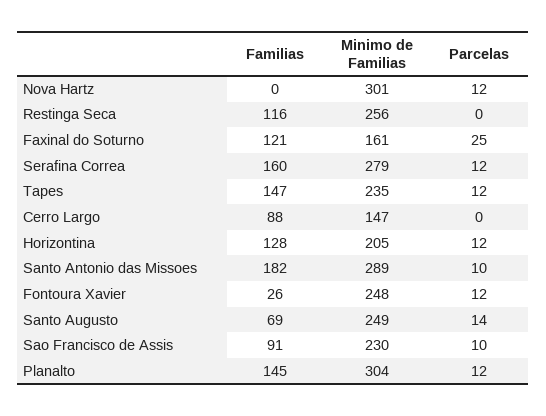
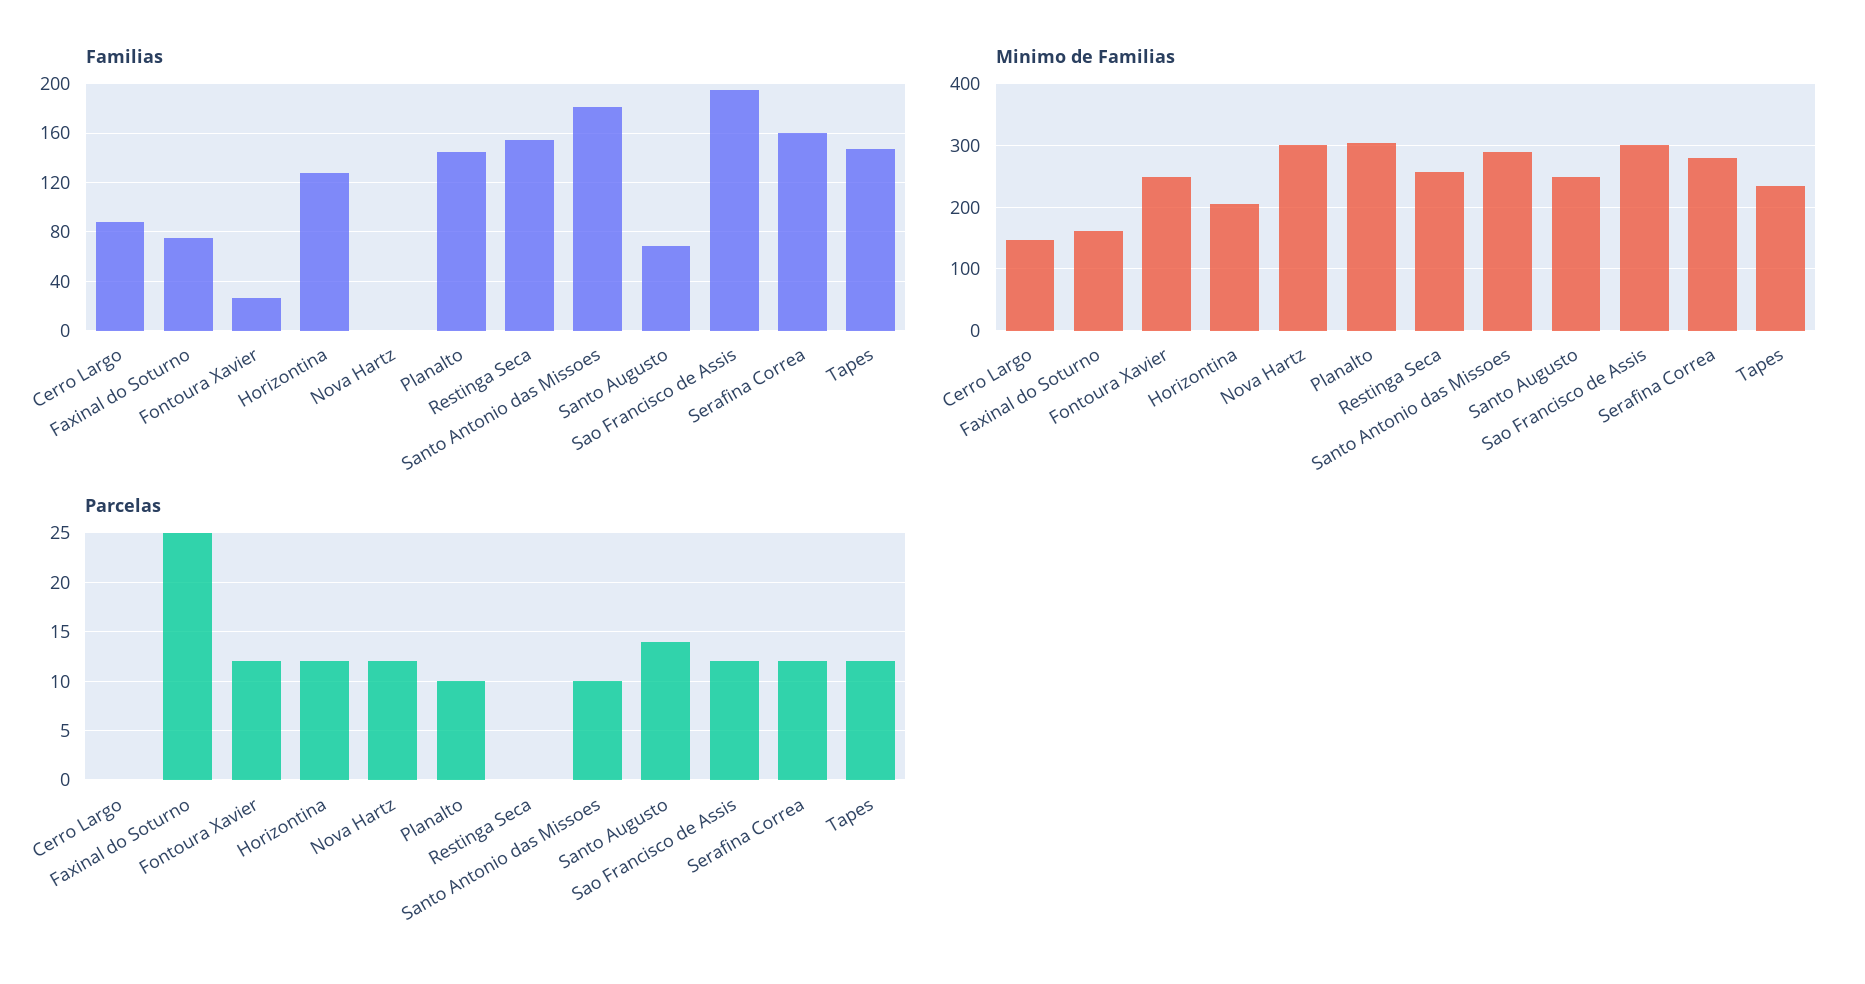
Familias, Restinga Seca: 116 -> 155
Familias, Faxinal do Soturno: 121 -> 75
Familias, Sao Francisco de Assis: 91 -> 195
Minimo de Familias, Sao Francisco de Assis: 230 -> 300
Parcelas, Sao Francisco de Assis: 10 -> 12
Parcelas, Planalto: 12 -> 10

